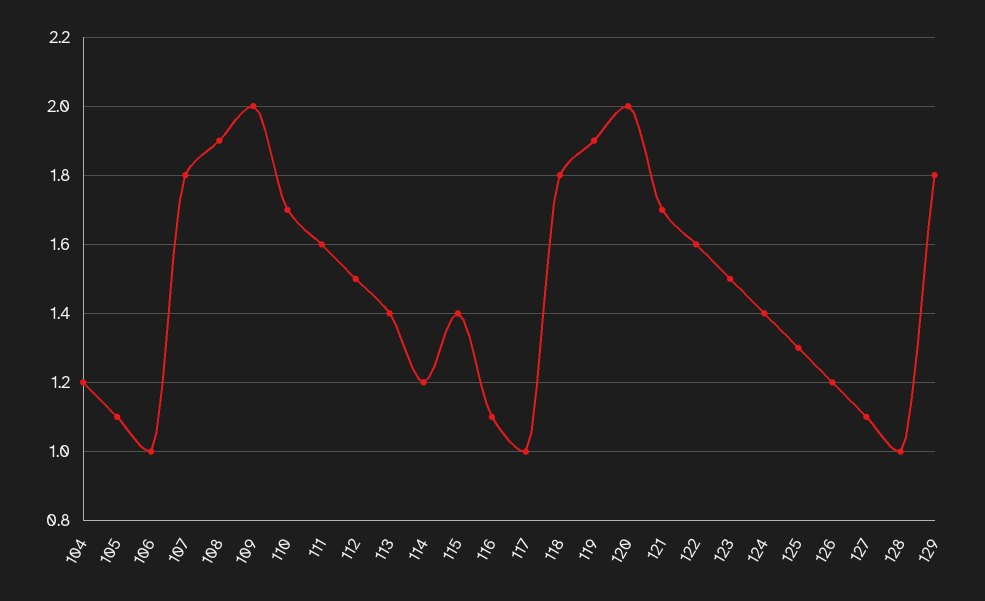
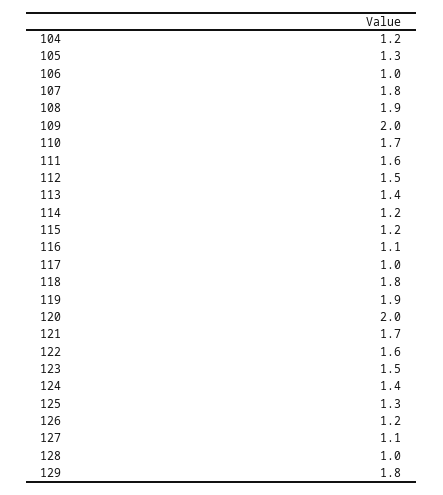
105: 1.1 -> 1.3
115: 1.4 -> 1.2

